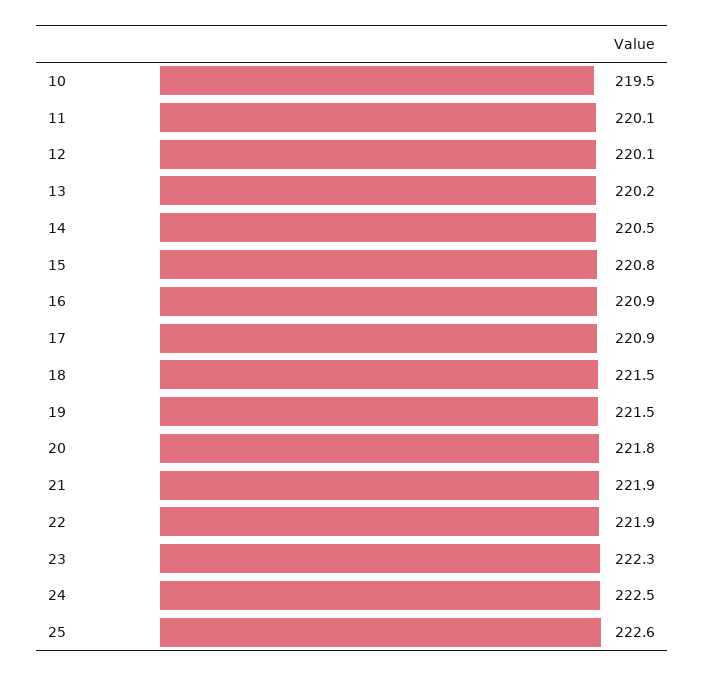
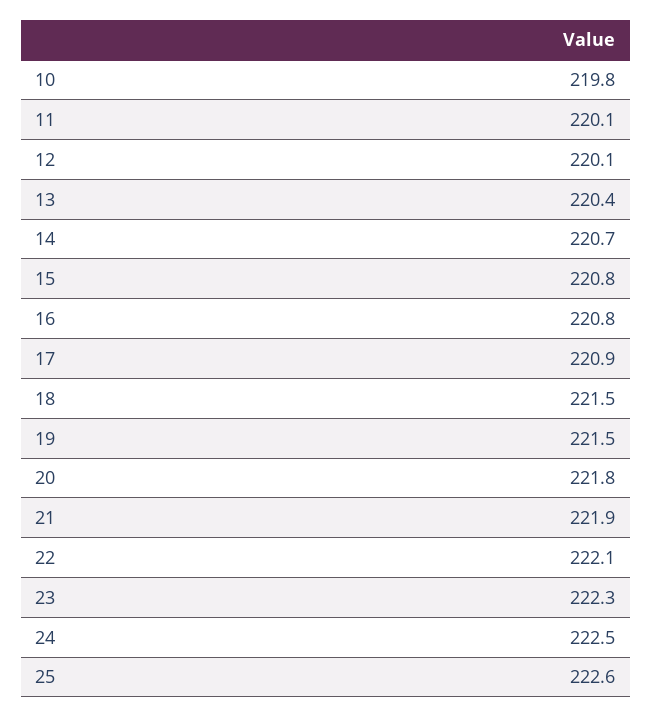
10: 219.5 -> 219.8
13: 220.2 -> 220.4
14: 220.5 -> 220.7
16: 220.9 -> 220.8
22: 221.9 -> 222.1

